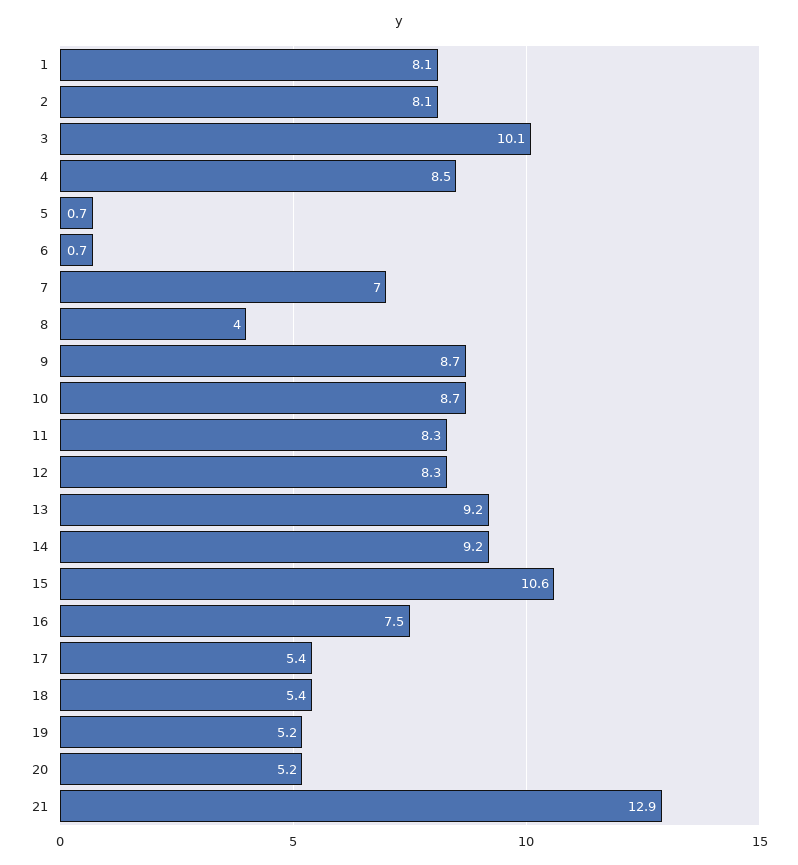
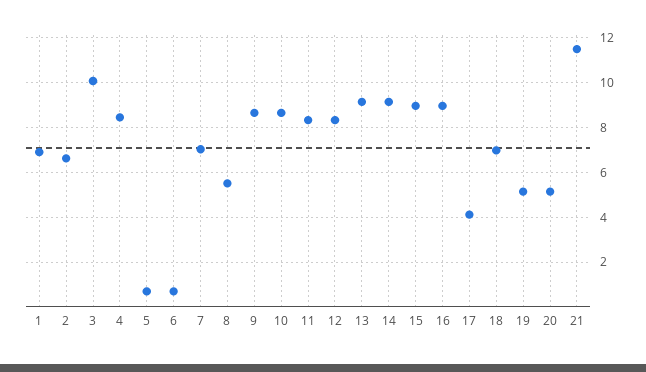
1: 8.1 -> 7
2: 8.1 -> 6.5
8: 4 -> 5.5
15: 10.6 -> 9
16: 7.5 -> 9
17: 5.4 -> 4
18: 5.4 -> 7
21: 12.9 -> 11.5

